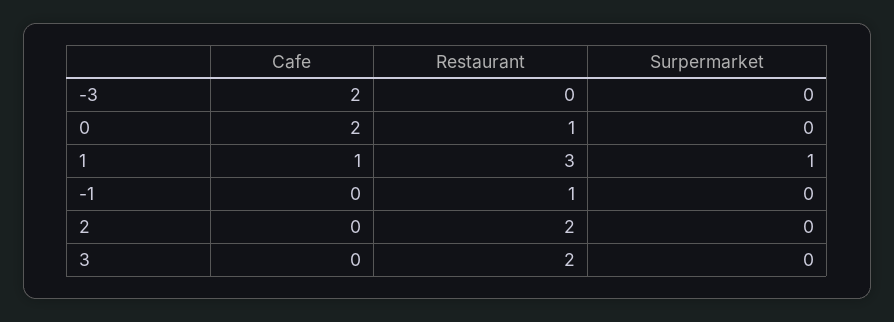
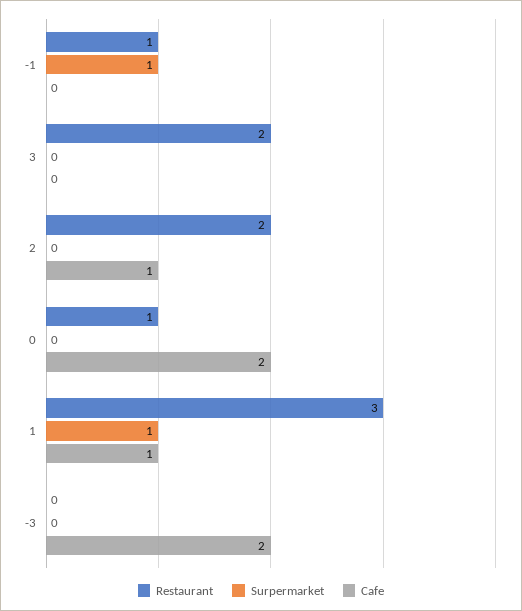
Surpermarket, -1: 0 -> 1
Cafe, 2: 0 -> 1

